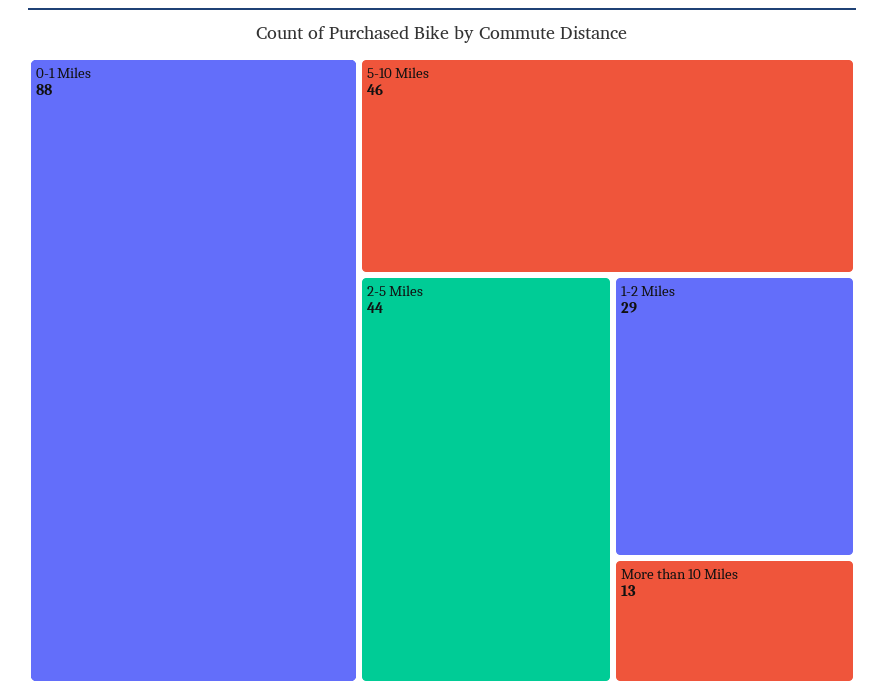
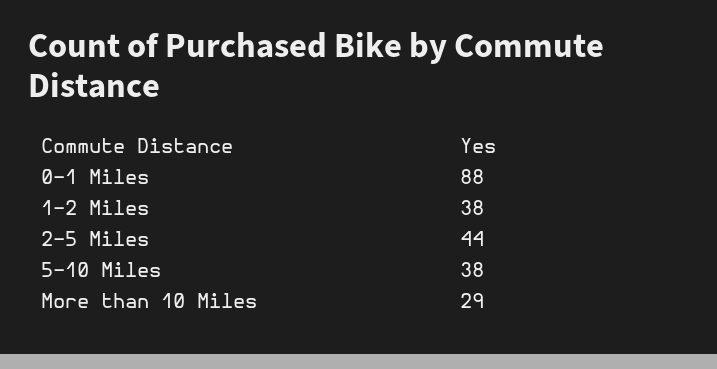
5-10 Miles: 46 -> 38
1-2 Miles: 29 -> 38
More than 10 Miles: 13 -> 29

